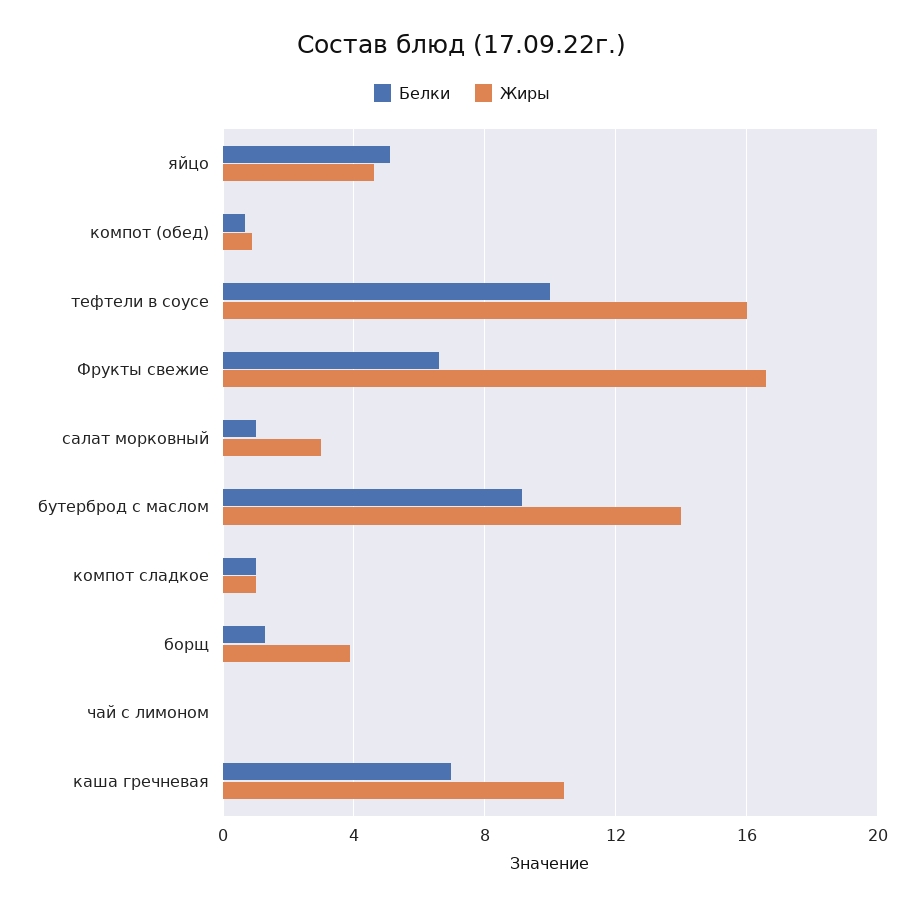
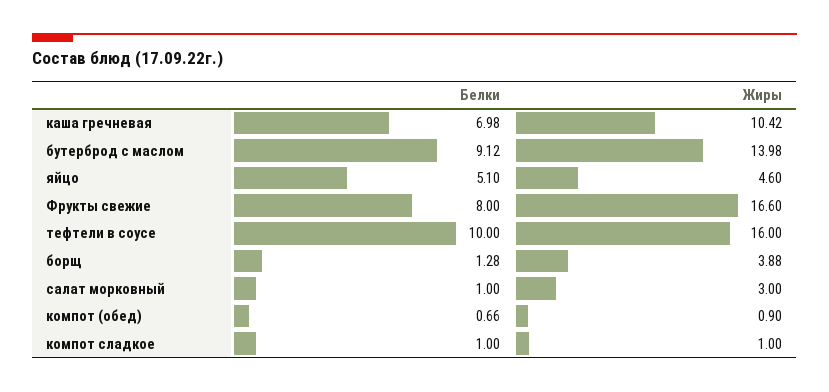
Белки, Фрукты свежие: 6.5 -> 8
Белки, чай с лимоном: 0 -> none
Жиры, чай с лимоном: 0 -> none

